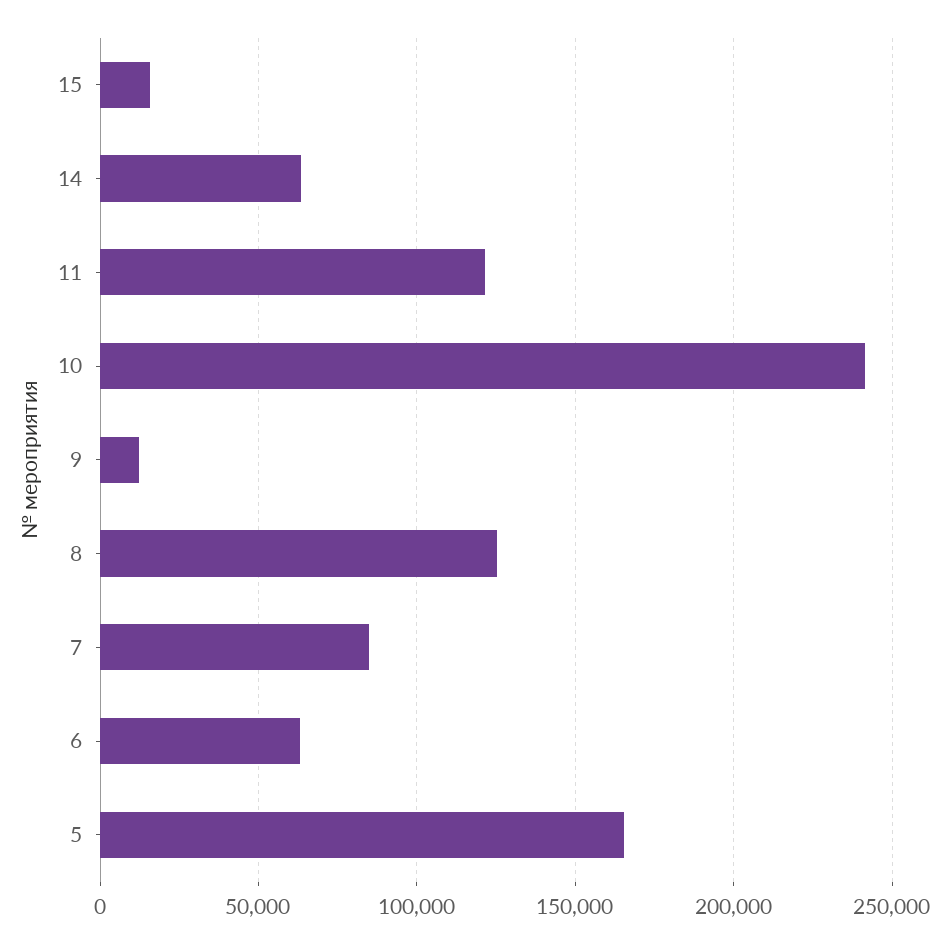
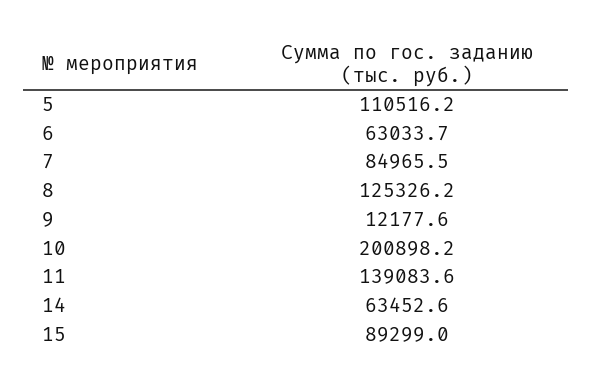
15: 15000 -> 89299
11: 120000 -> 139083.6
10: 240000 -> 200898.2
5: 165000 -> 110516.2

